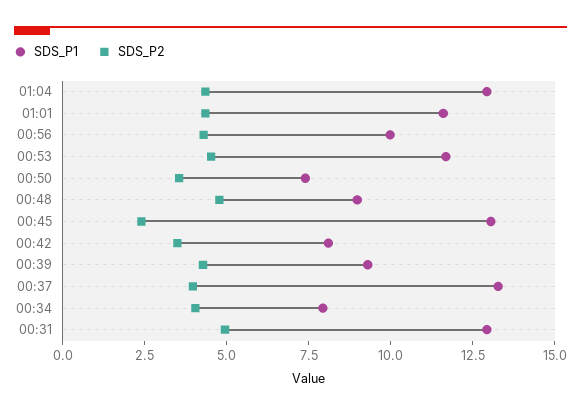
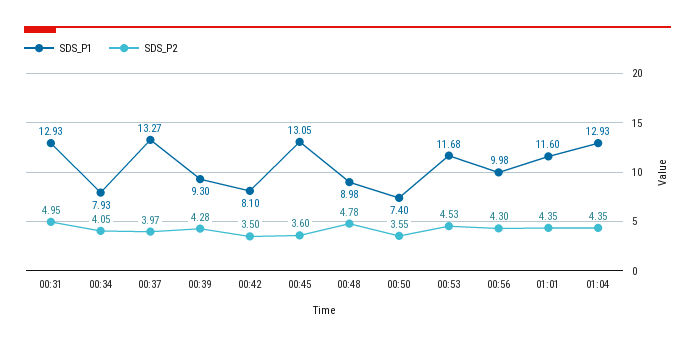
SDS_P2, 00:45: 2.5 -> 3.6

